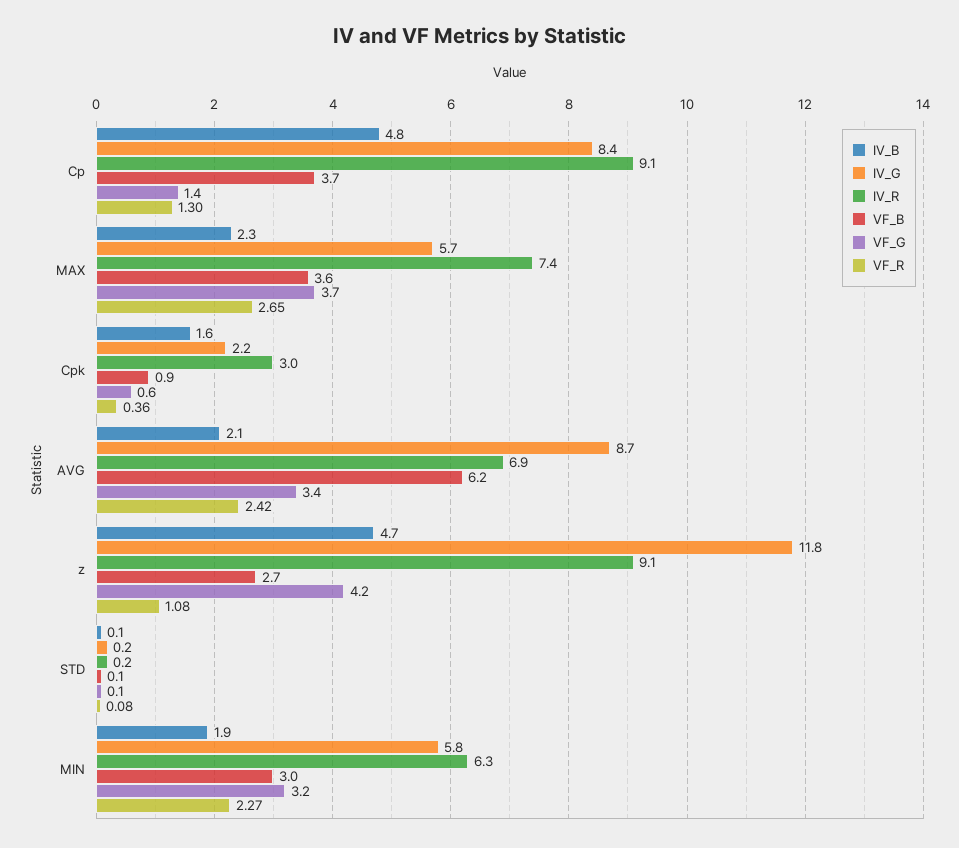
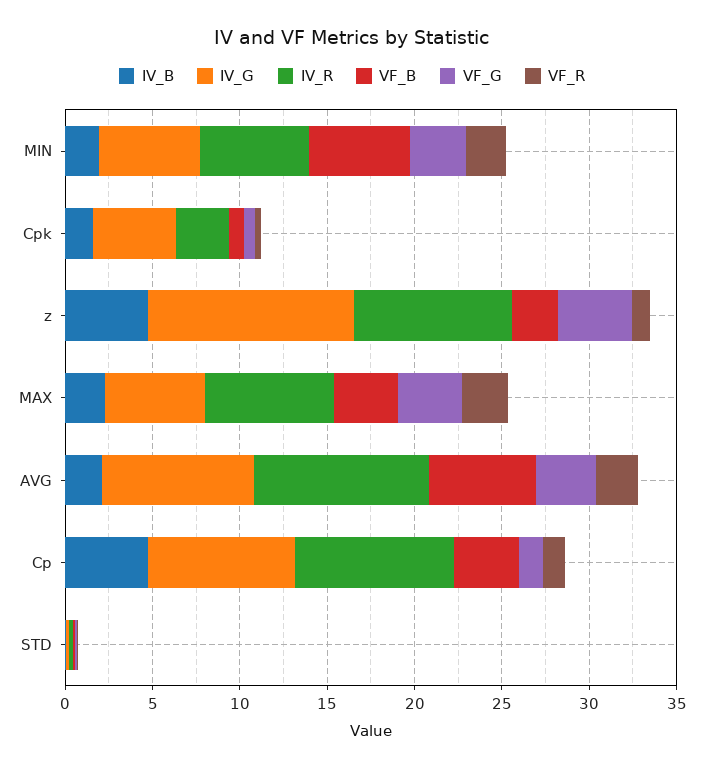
IV_G, Cpk: 2.2 -> 5
IV_R, AVG: 6.9 -> 10
VF_B, MIN: 3 -> 6

